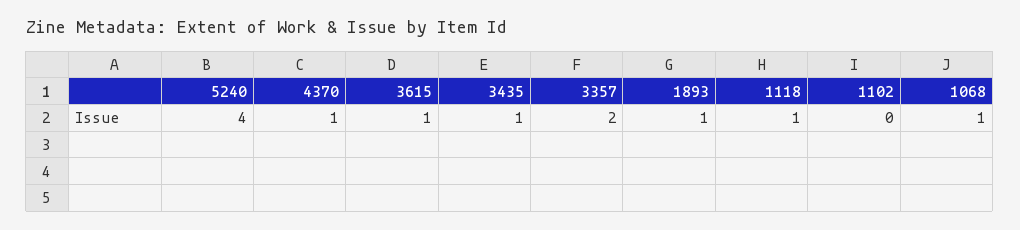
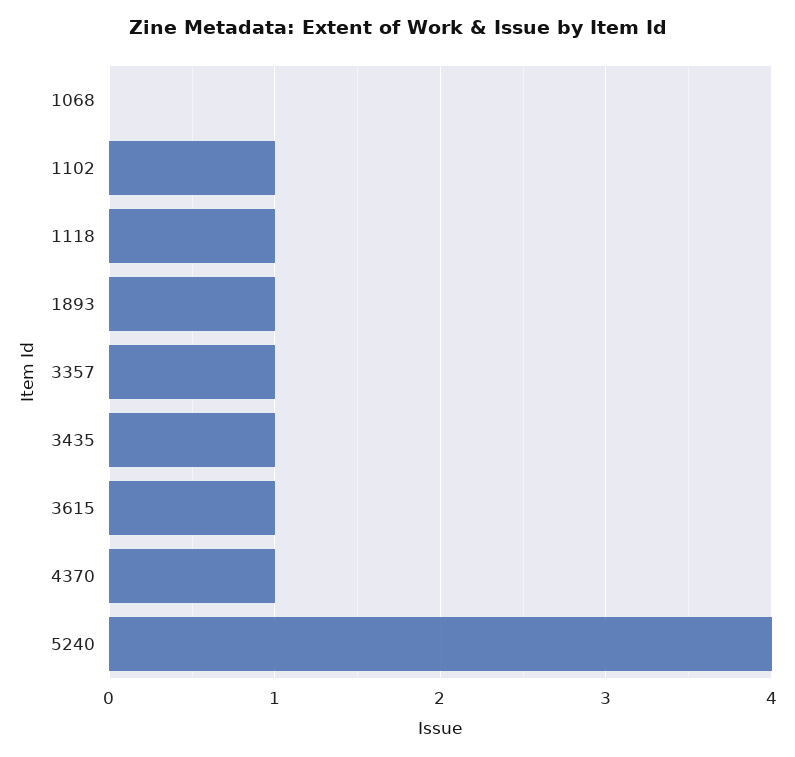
3357: 2 -> 1
1102: 0 -> 1
1068: 1 -> 0

